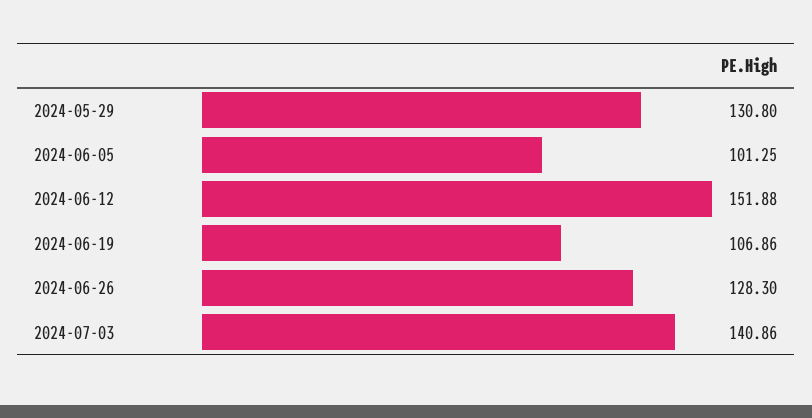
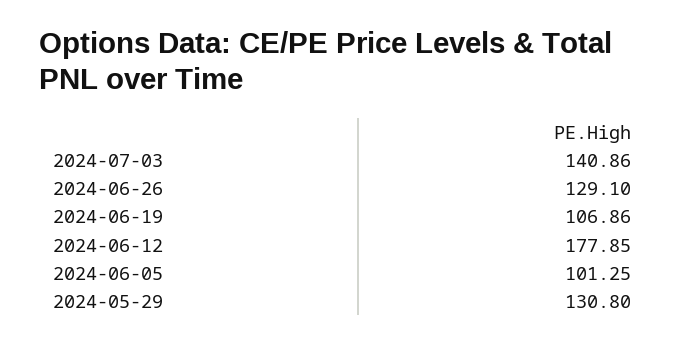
2024-06-12: 151.88 -> 177.85
2024-06-26: 128.3 -> 129.1

